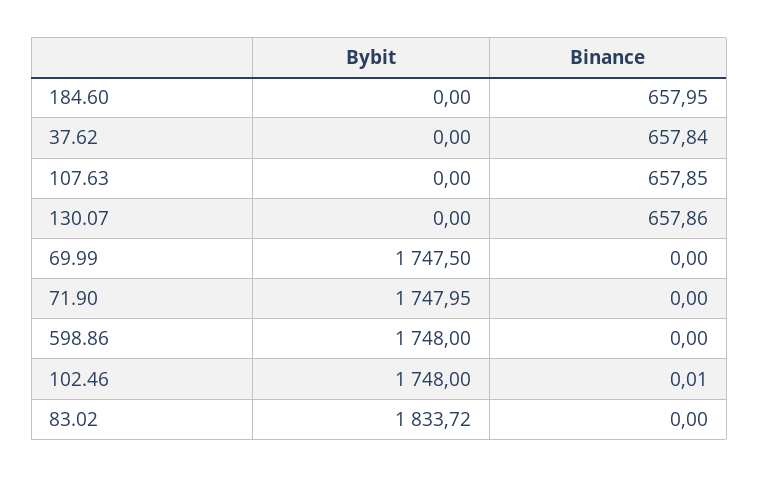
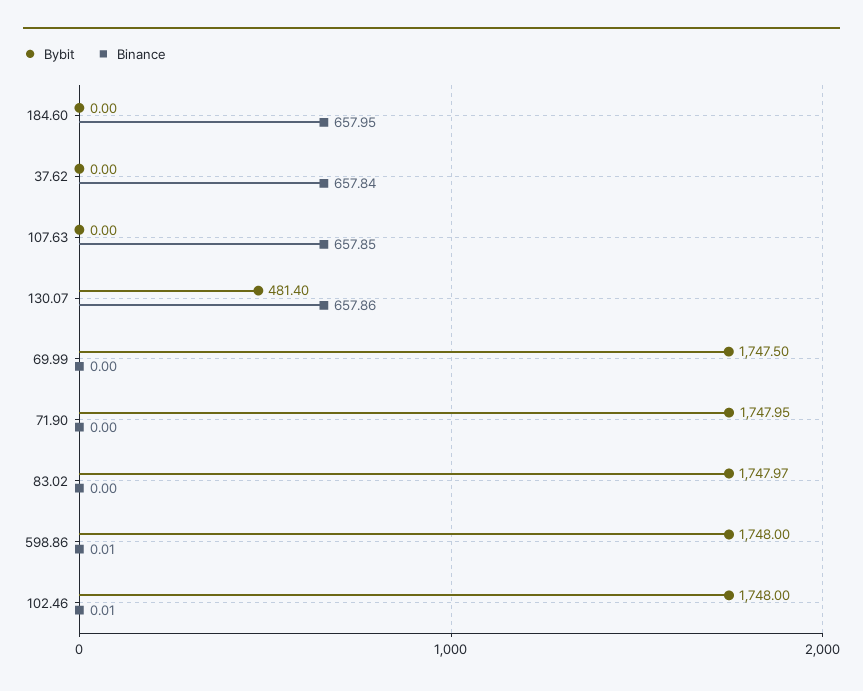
Bybit, 130.07: 0 -> 481.4
Binance, 598.86: 0 -> 0.01
Bybit, 83.02: 1833.72 -> 1747.97

